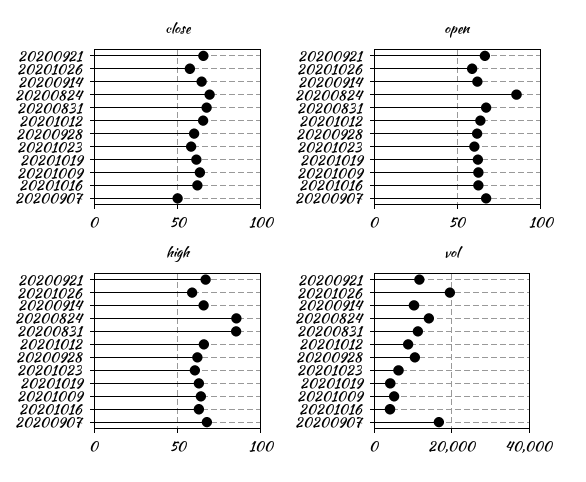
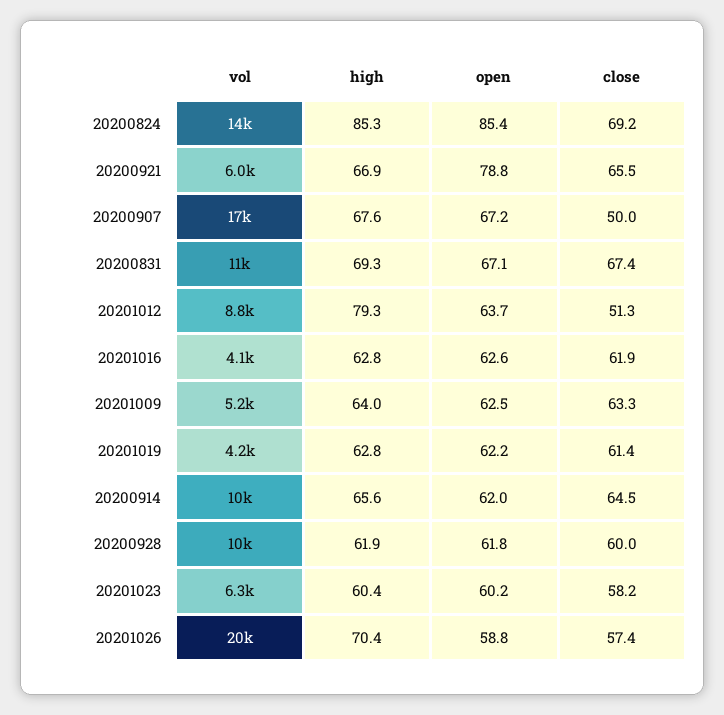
close, 20201012: 65 -> 51.3
open, 20200921: 65 -> 78.8
high, 20201026: 60 -> 70.4
high, 20200831: 85 -> 69.3
high, 20201012: 65 -> 79.3
vol, 20200921: 12000 -> 6000

